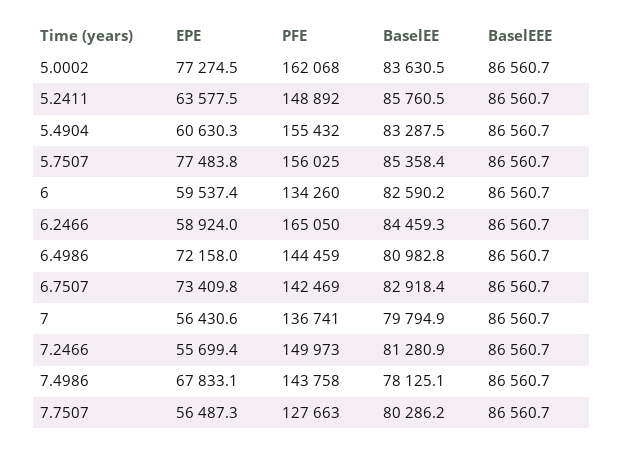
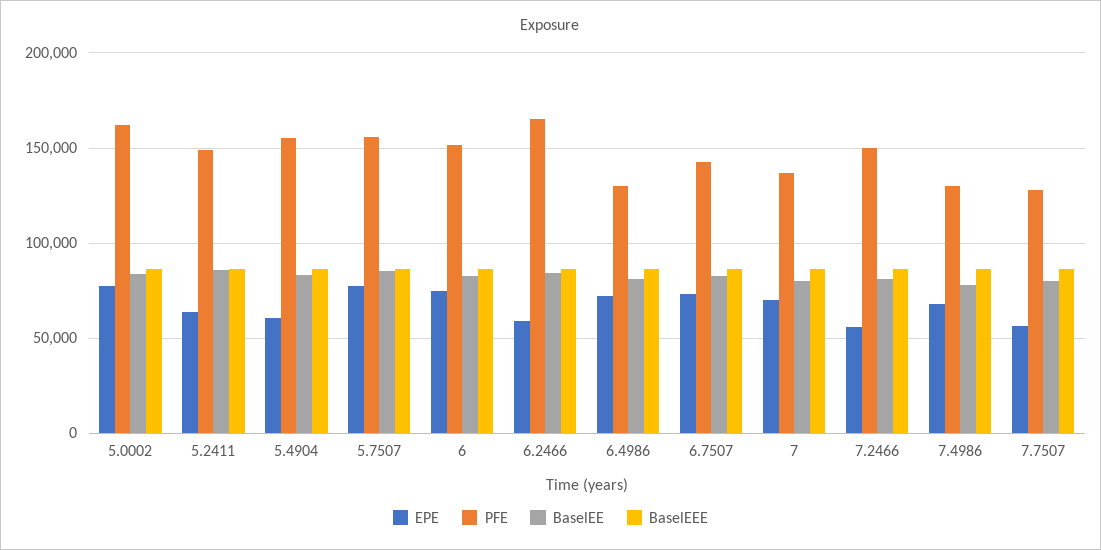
EPE, 6: 59537.4 -> 75000
PFE, 6: 134260 -> 150000
PFE, 6.4986: 144459 -> 130000
EPE, 7: 56430.6 -> 70000
PFE, 7.4986: 143758 -> 130000

